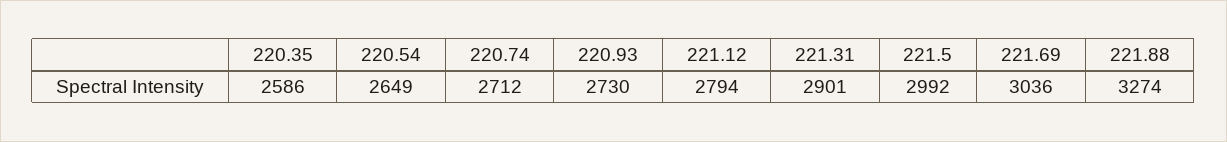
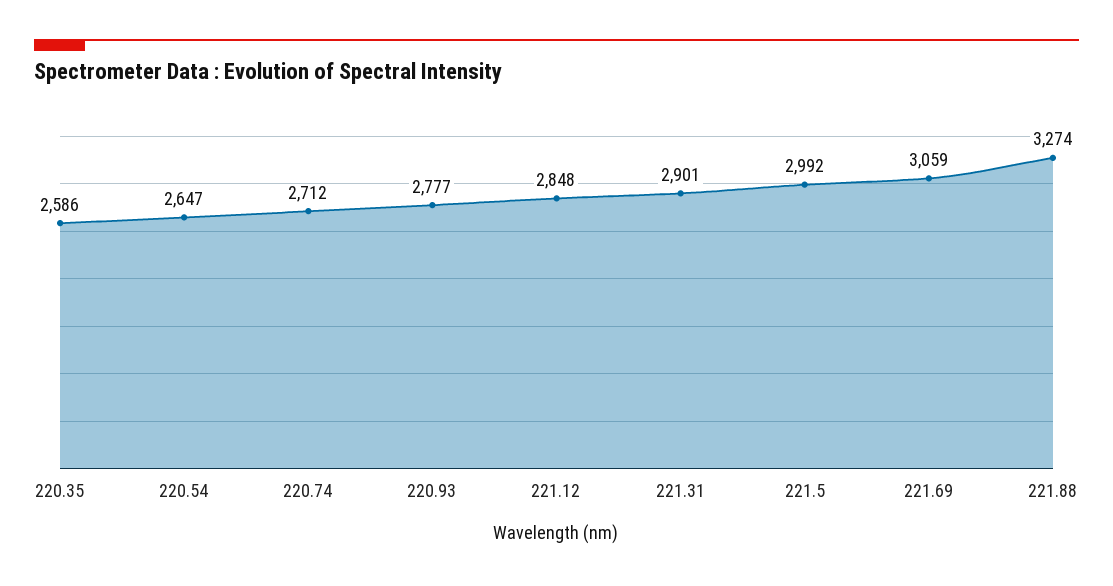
220.54: 2649 -> 2647
220.93: 2730 -> 2777
221.12: 2794 -> 2848
221.69: 3036 -> 3059

